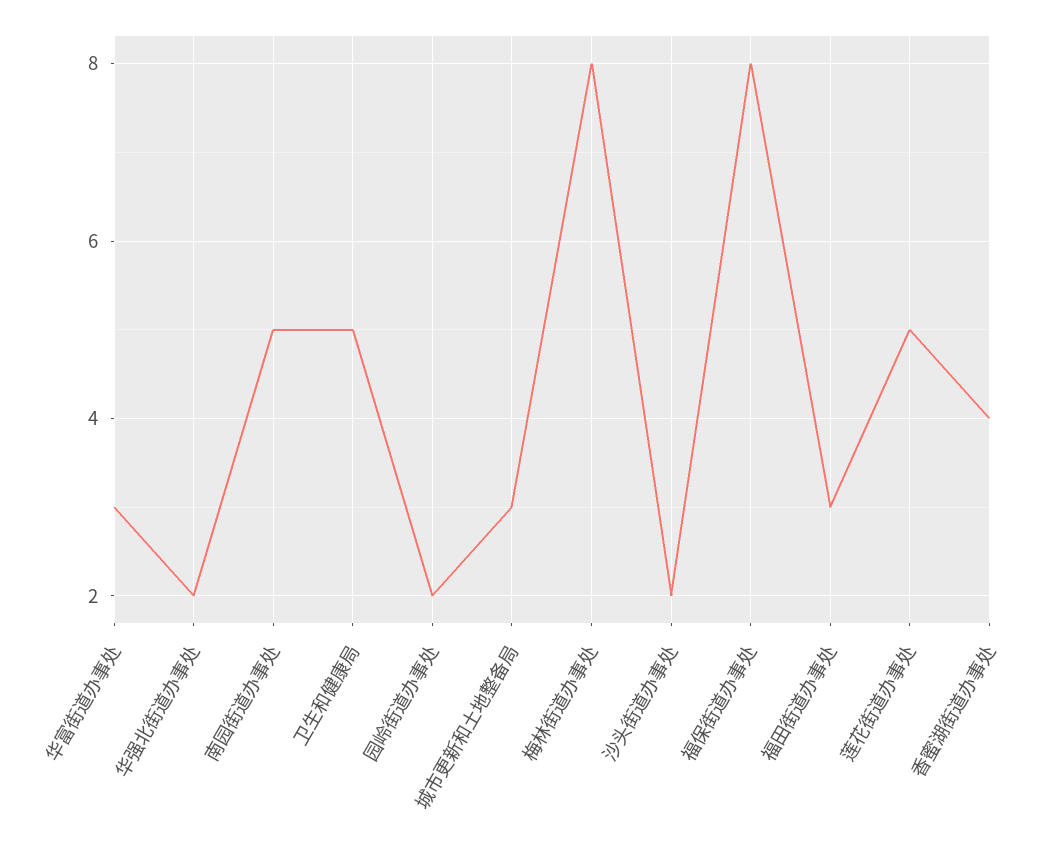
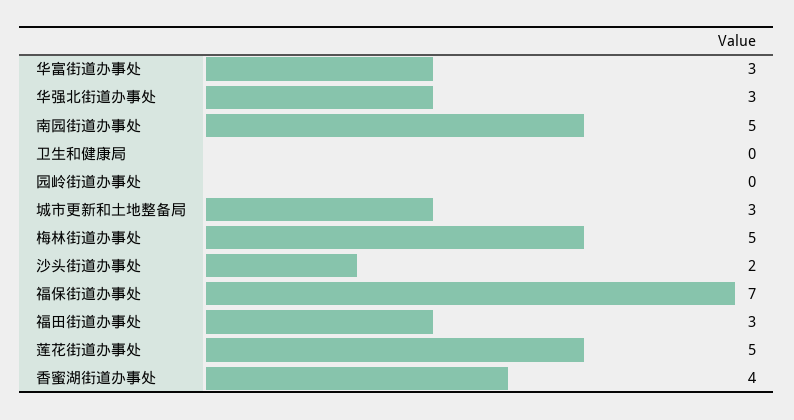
华强北街道办事处: 2 -> 3
卫生和健康局: 5 -> 0
园岭街道办事处: 2 -> 0
梅林街道办事处: 8 -> 5
福保街道办事处: 8 -> 7

